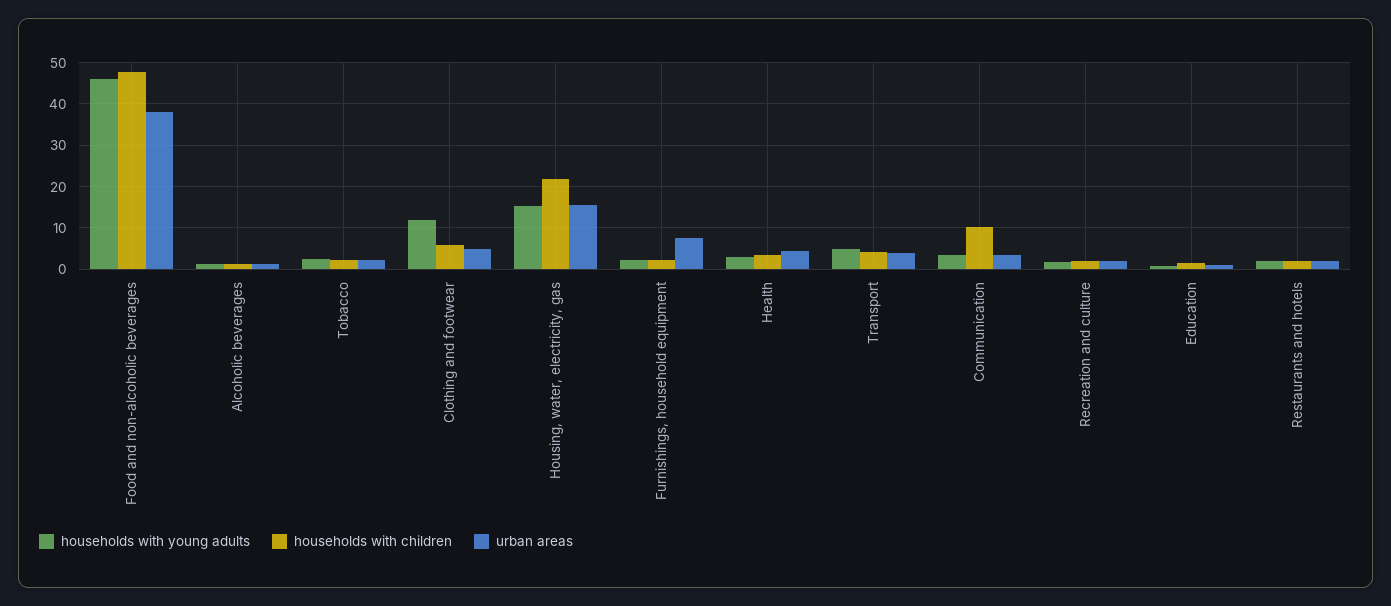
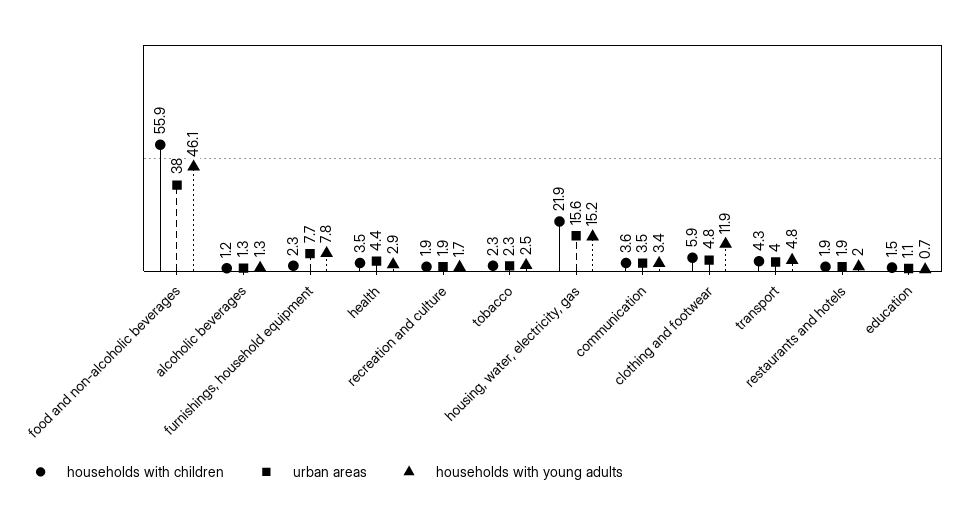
households with children, Food and non-alcoholic beverages: 48 -> 55.9
households with young adults, Furnishings, household equipment: 2 -> 7.8
households with children, Communication: 10 -> 3.6

